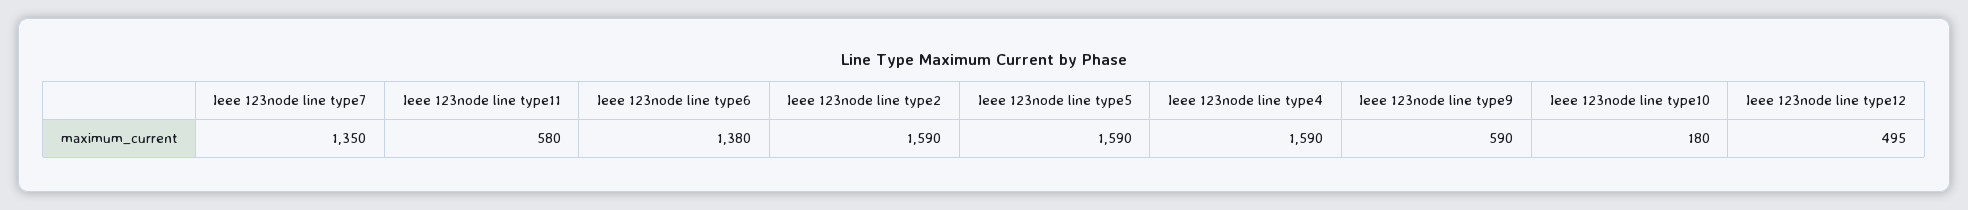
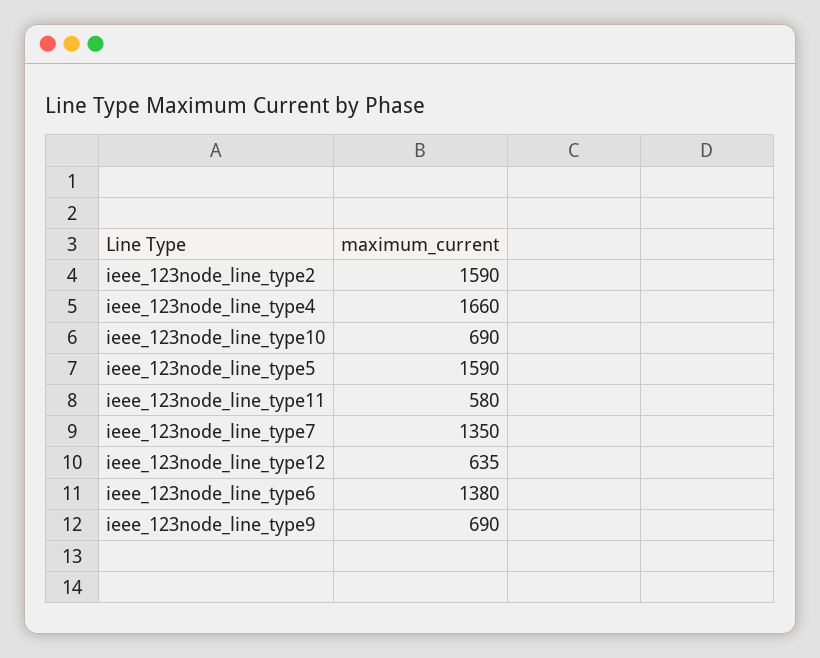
Ieee 123node line type4: 1590 -> 1660
Ieee 123node line type9: 590 -> 690
Ieee 123node line type10: 180 -> 690
Ieee 123node line type12: 495 -> 635

